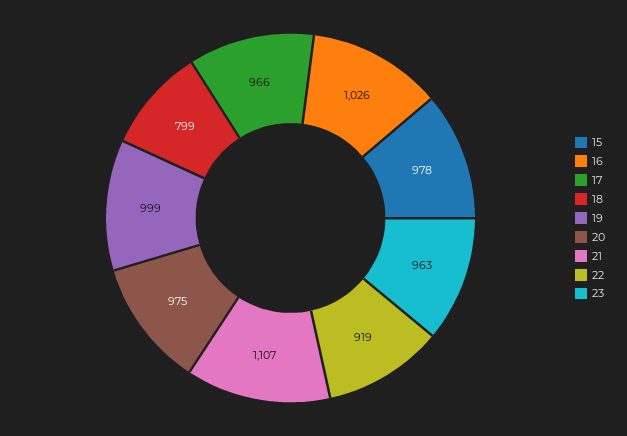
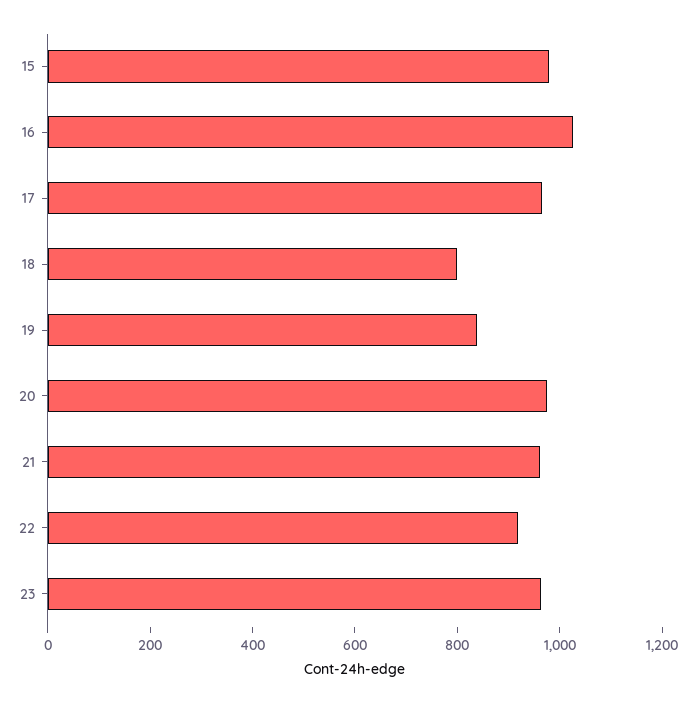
19: 999 -> 850
21: 1107 -> 950

